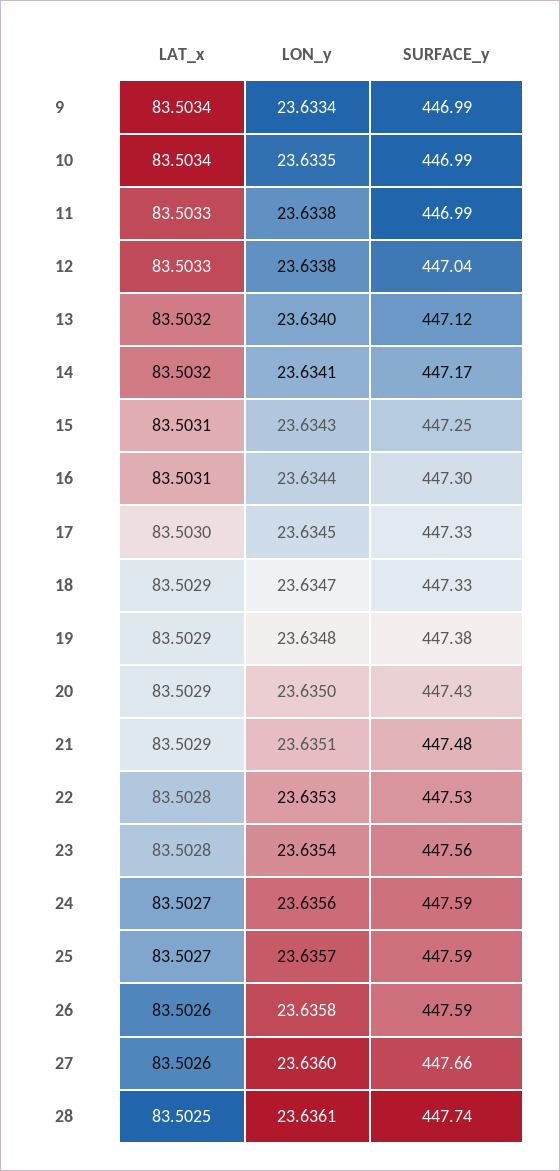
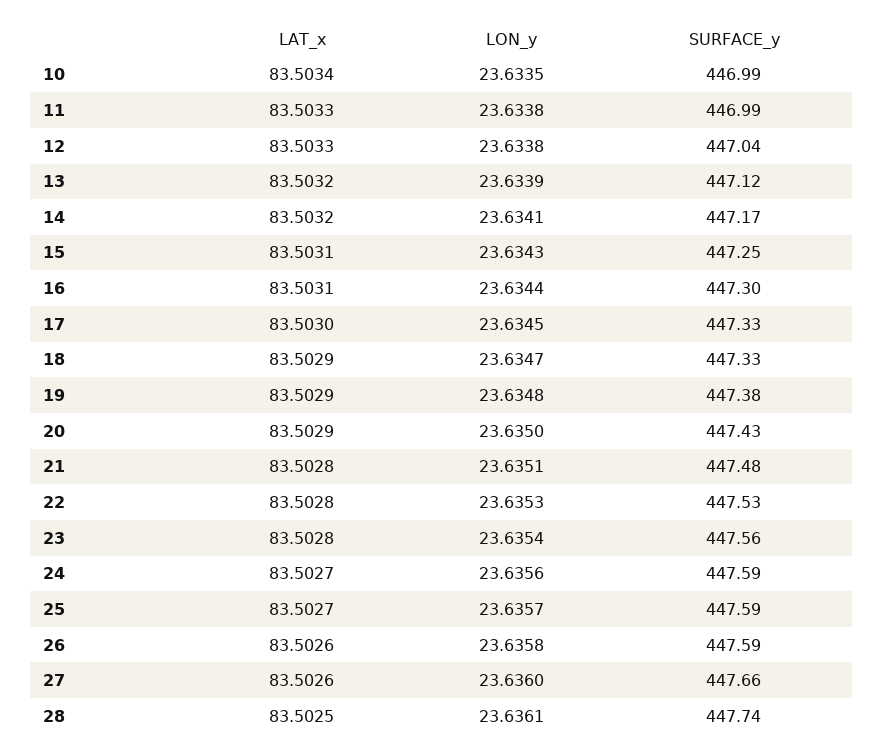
LAT_x, 9: 83.5034 -> none
LON_y, 9: 23.6334 -> none
SURFACE_y, 9: 446.99 -> none
LON_y, 13: 23.634 -> 23.6339
LAT_x, 21: 83.5029 -> 83.5028

